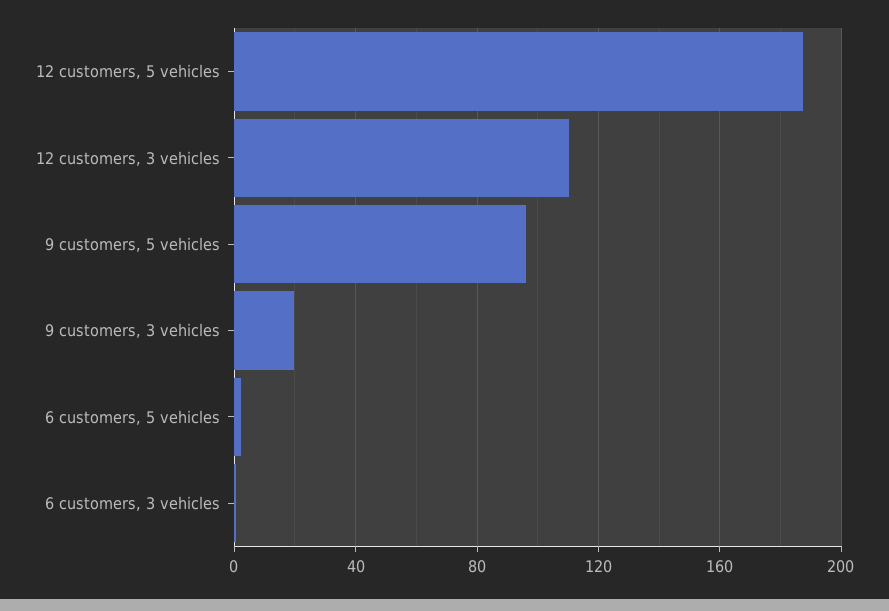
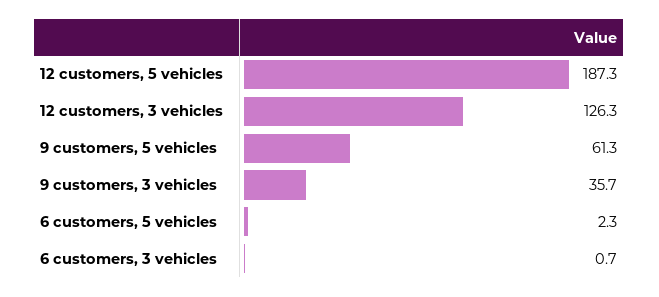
12 customers, 3 vehicles: 110 -> 126.3
9 customers, 5 vehicles: 95 -> 61.3
9 customers, 3 vehicles: 20 -> 35.7

